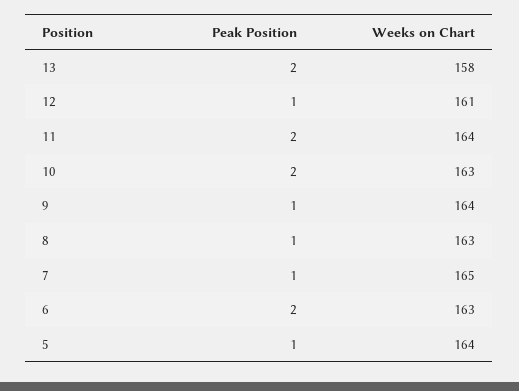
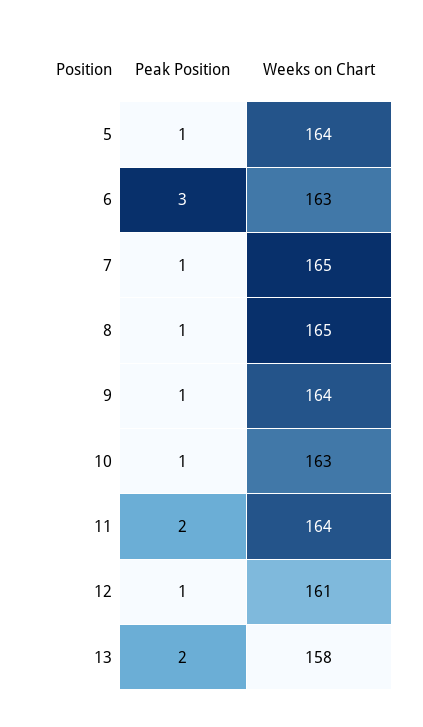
Peak Position, 10: 2 -> 1
Weeks on Chart, 8: 163 -> 165
Peak Position, 6: 2 -> 3

